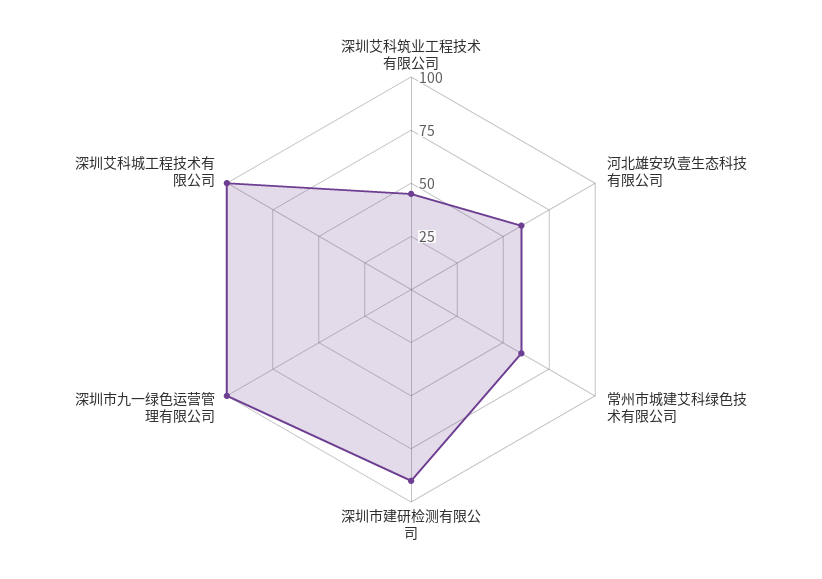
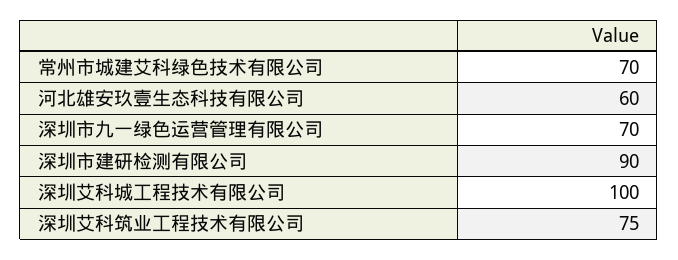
深圳艾科筑业工程技术有限公司: 45 -> 75
常州市城建艾科绿色技术有限公司: 60 -> 70
深圳市九一绿色运营管理有限公司: 100 -> 70

